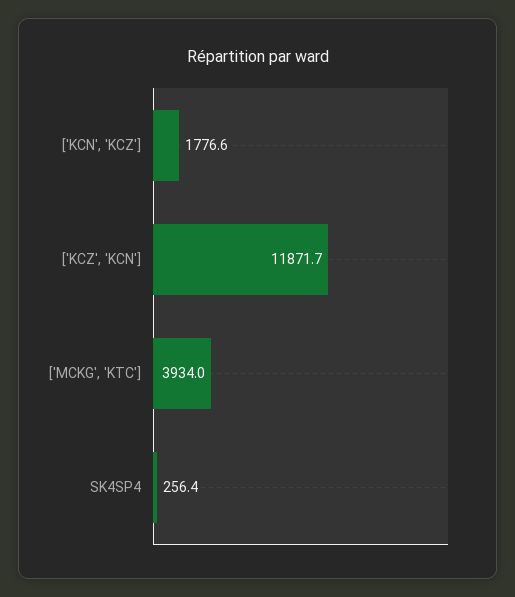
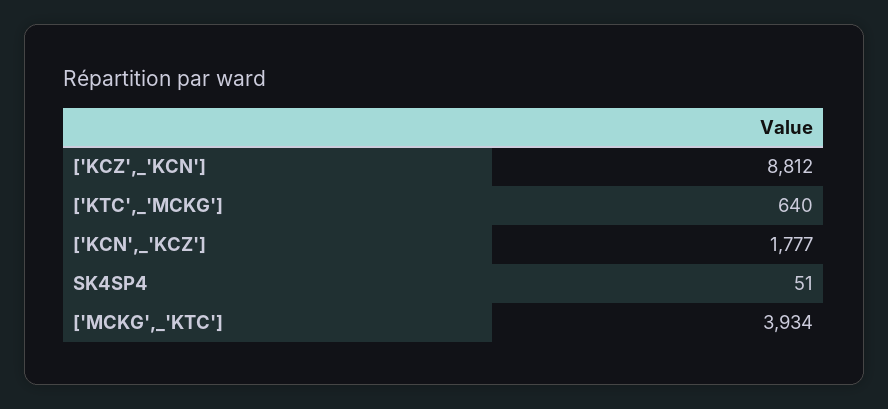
['KCZ', 'KCN']: 11871.7 -> 8812
SK4SP4: 256.4 -> 51
['KTC',_'MCKG']: none -> 640

